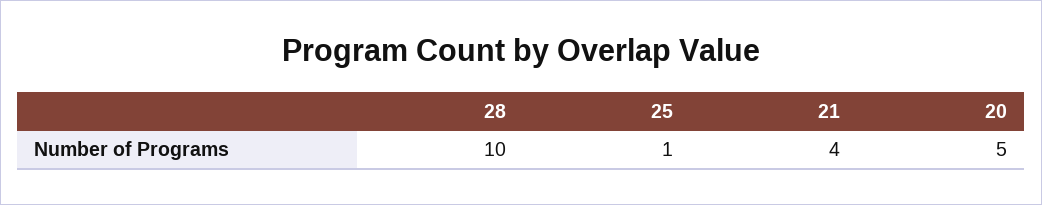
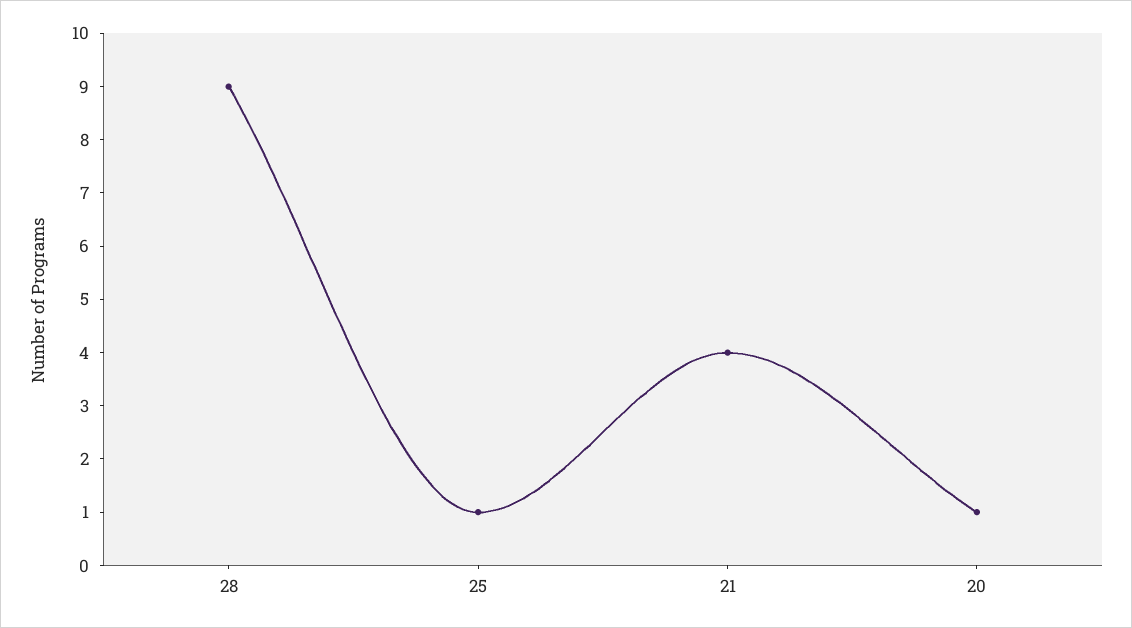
28: 10 -> 9
20: 5 -> 1

